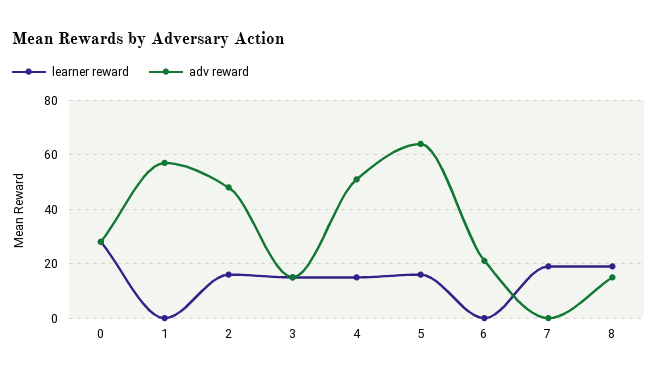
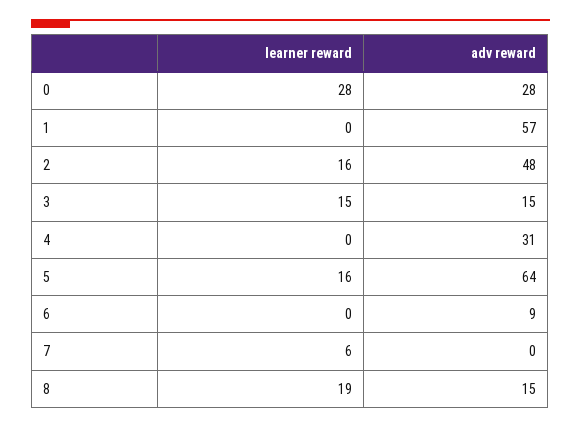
learner reward, 4: 15 -> 0
adv reward, 4: 50 -> 31
adv reward, 6: 20 -> 9
learner reward, 7: 20 -> 6

